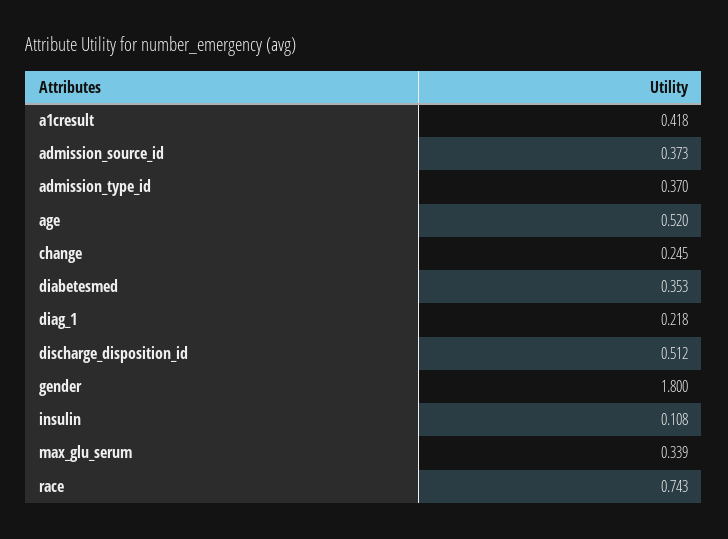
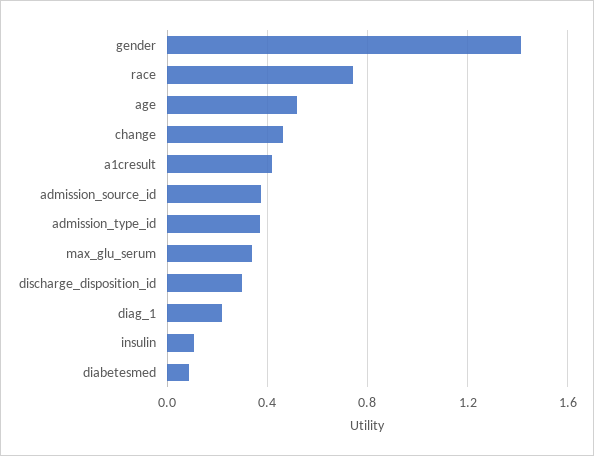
change: 0.245 -> 0.45
diabetesmed: 0.353 -> 0.1
discharge_disposition_id: 0.512 -> 0.3
gender: 1.8 -> 1.4

